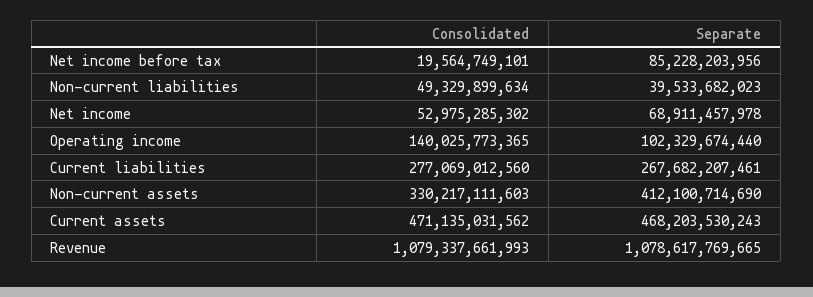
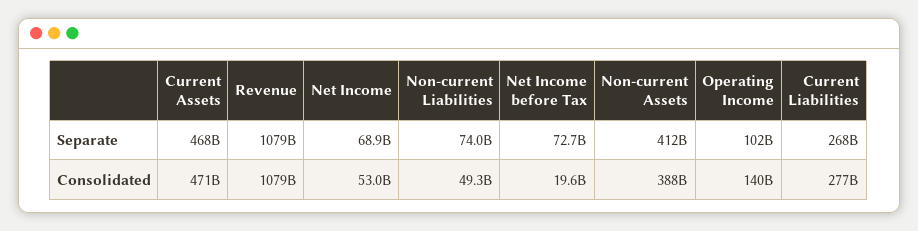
Separate, Net income before tax: 85228203956 -> 72700000000
Separate, Non-current liabilities: 39533682023 -> 74000000000
Consolidated, Non-current assets: 330217111603 -> 388000000000

